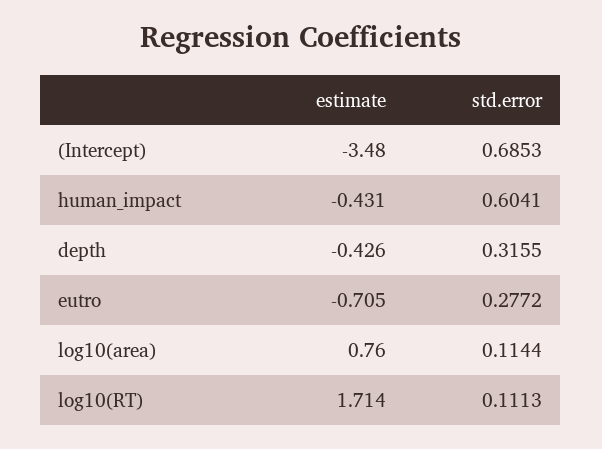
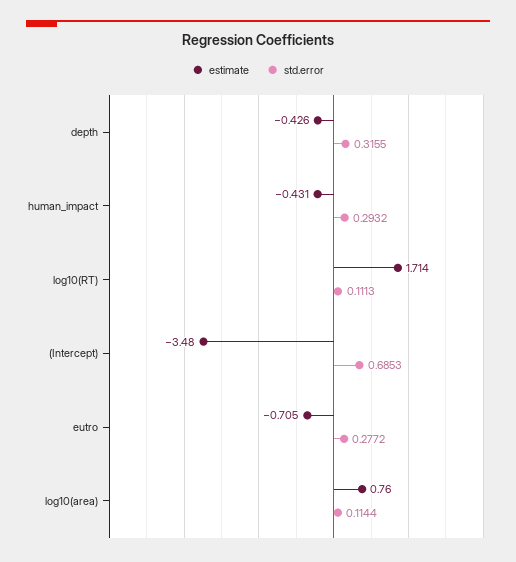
std.error, human_impact: 0.6041 -> 0.2932

